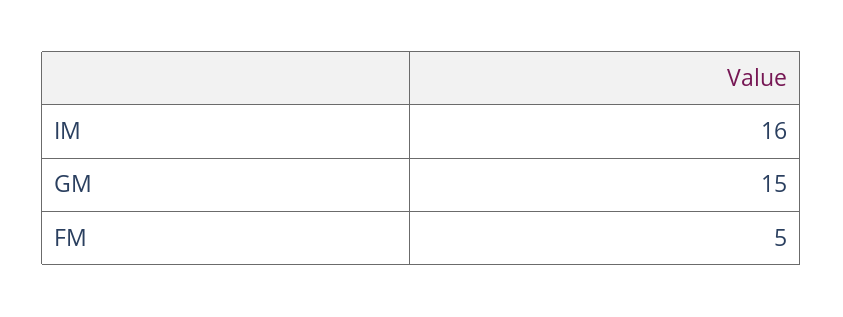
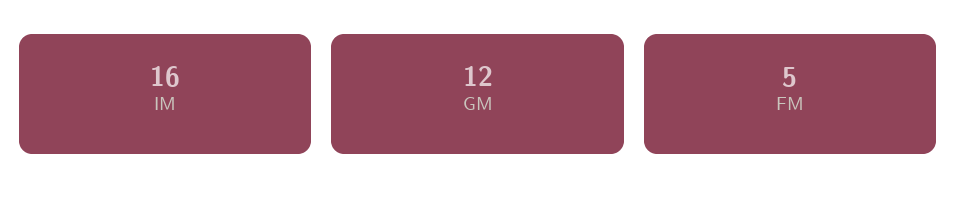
GM: 15 -> 12

